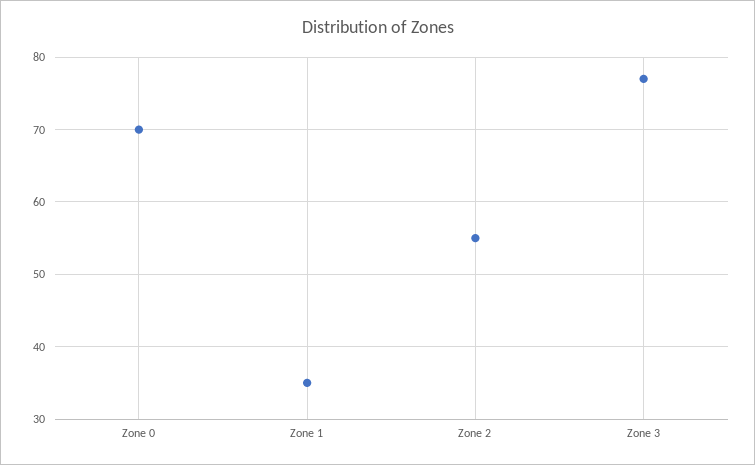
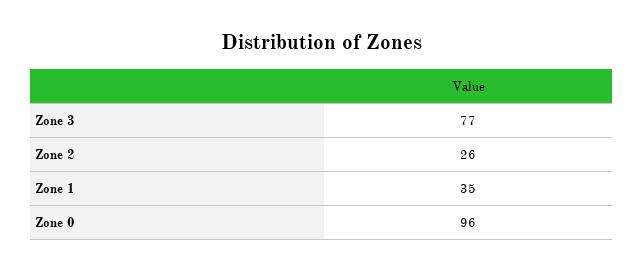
Zone 0: 70 -> 96
Zone 2: 55 -> 26

